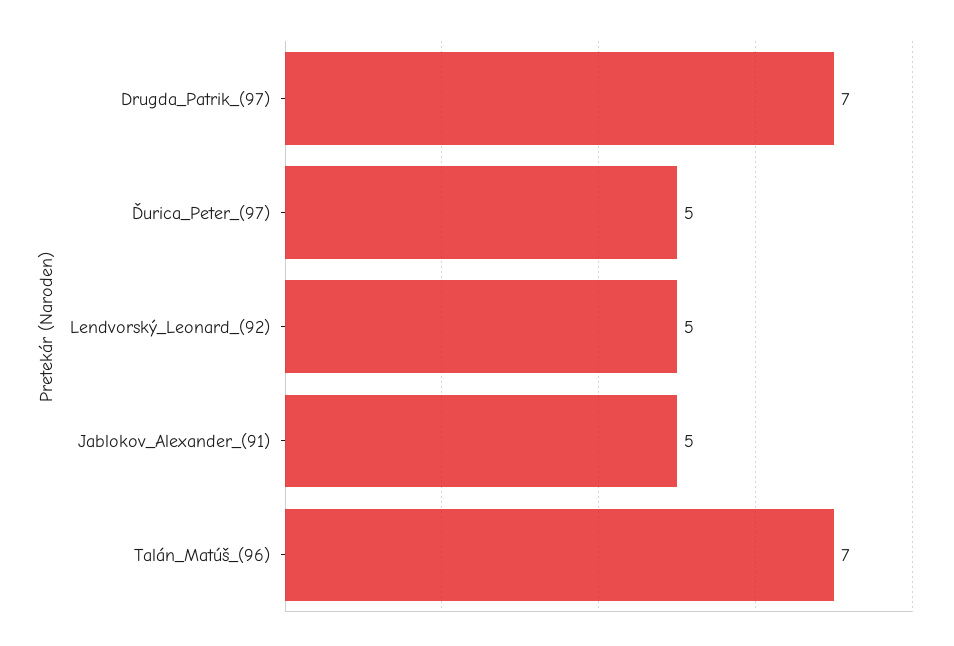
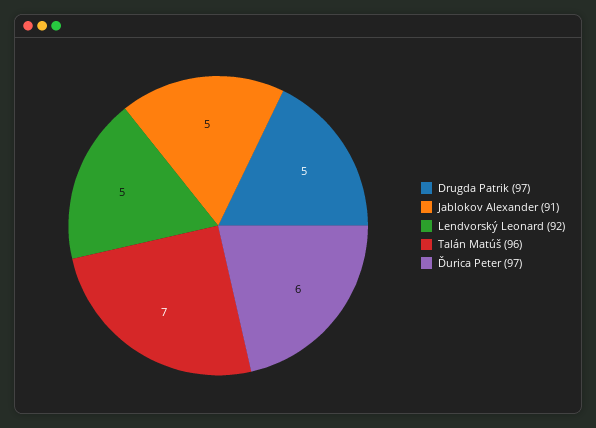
Drugda_Patrik_(97): 7 -> 5
Ďurica_Peter_(97): 5 -> 6

